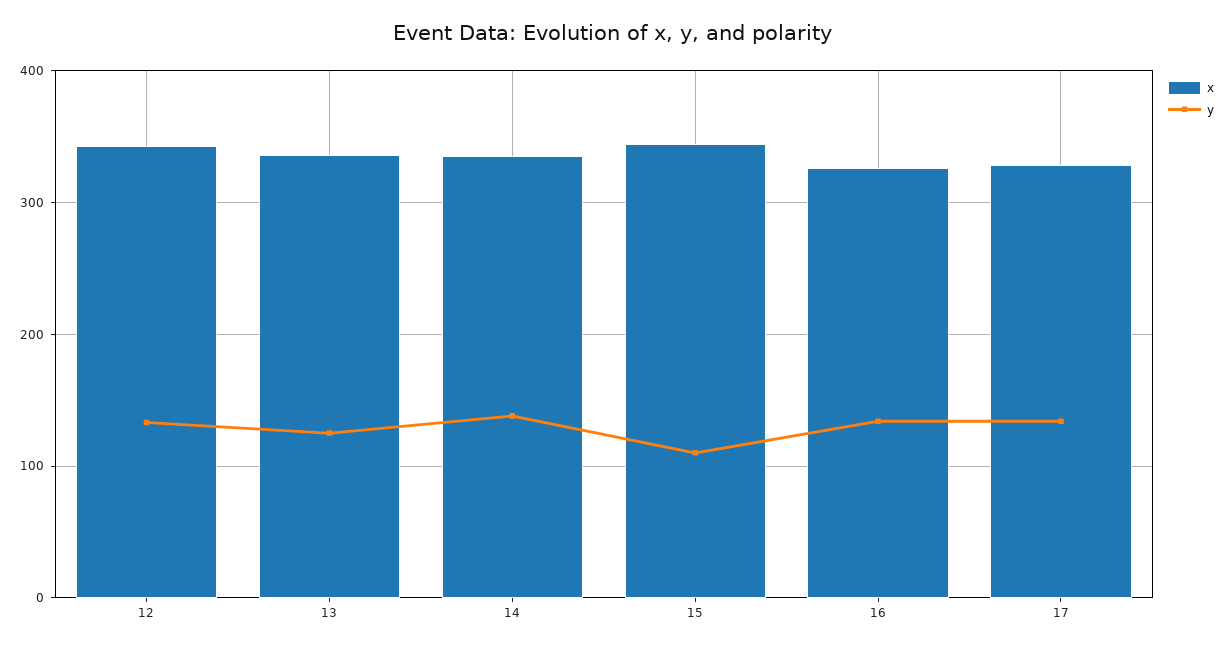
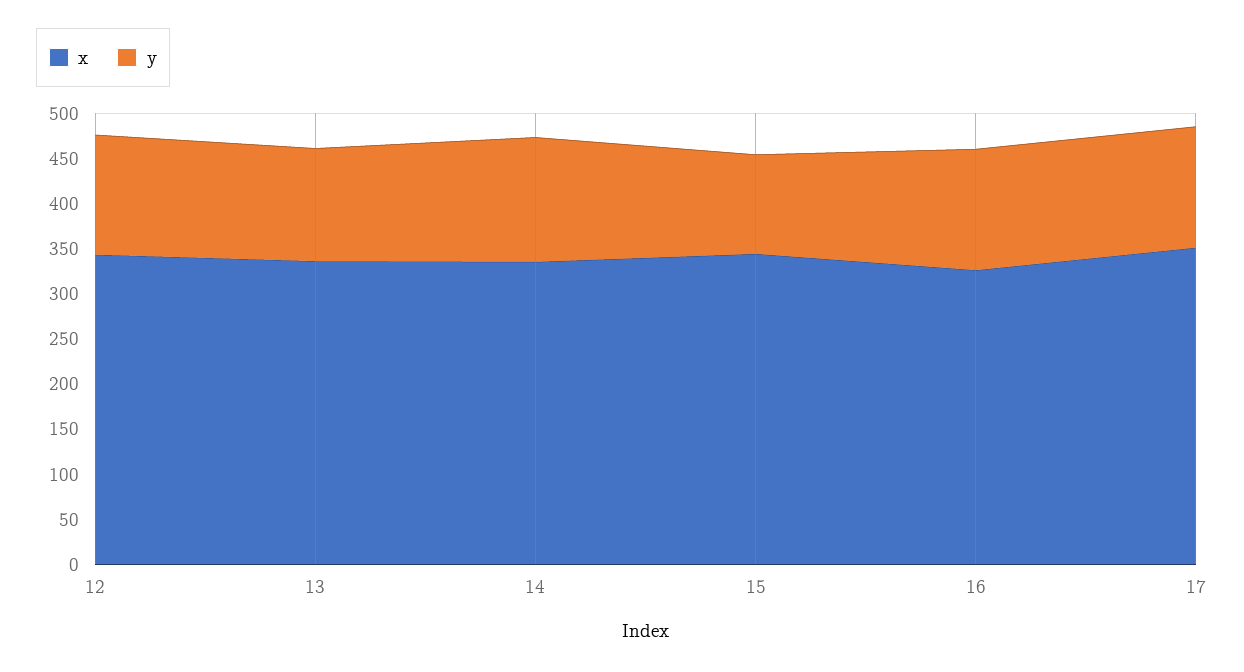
x, 17: 330 -> 350

